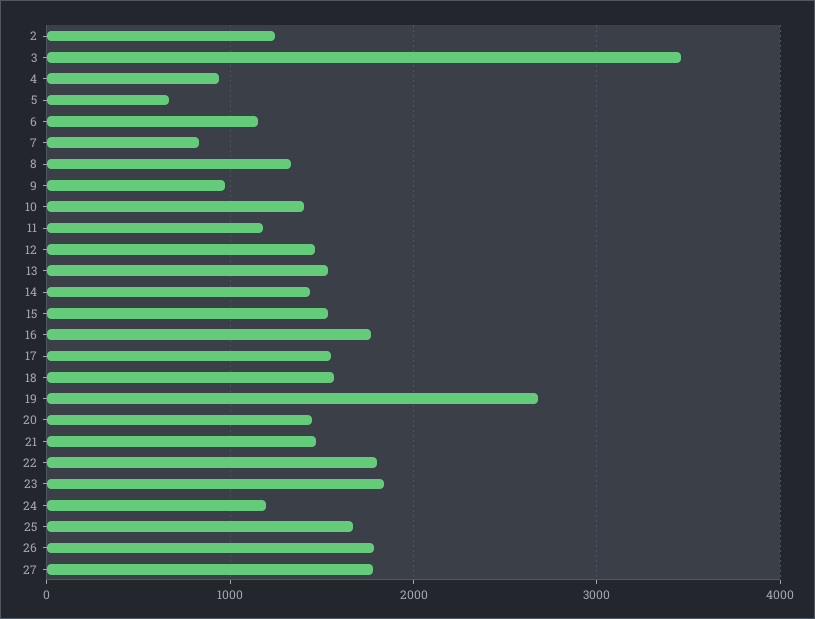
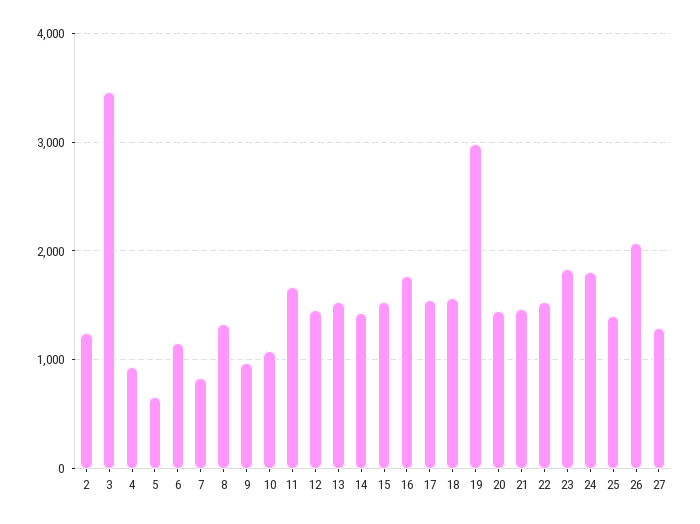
10: 1400 -> 1100
11: 1200 -> 1700
19: 2700 -> 3000
22: 1800 -> 1500
24: 1200 -> 1800
25: 1700 -> 1400
26: 1800 -> 2100
27: 1800 -> 1300

